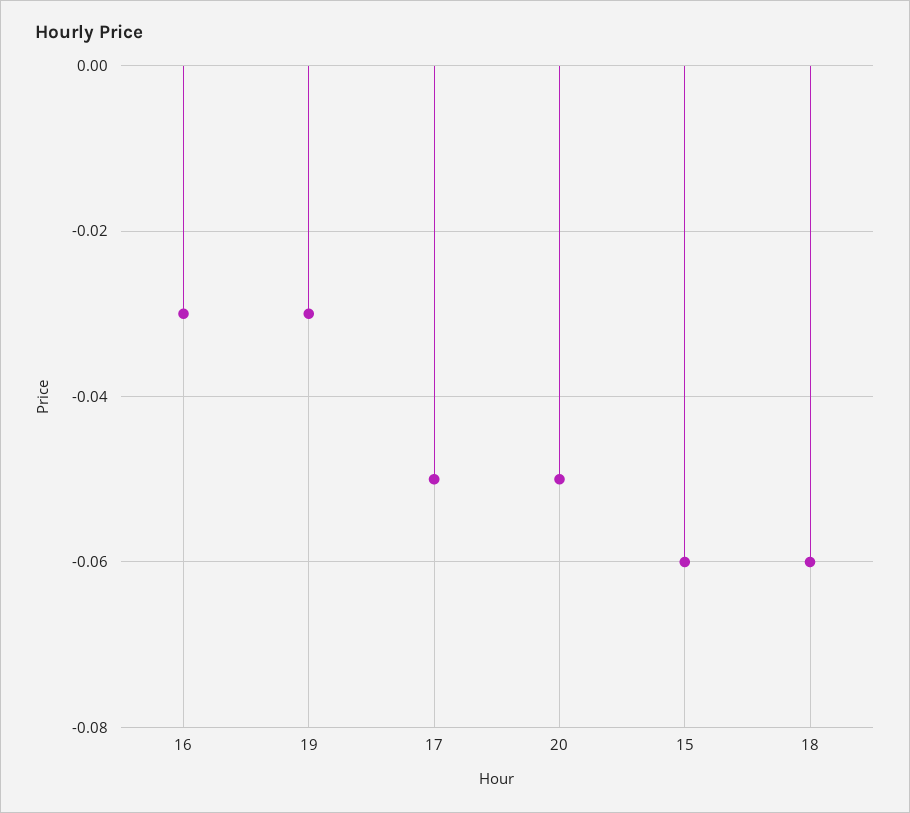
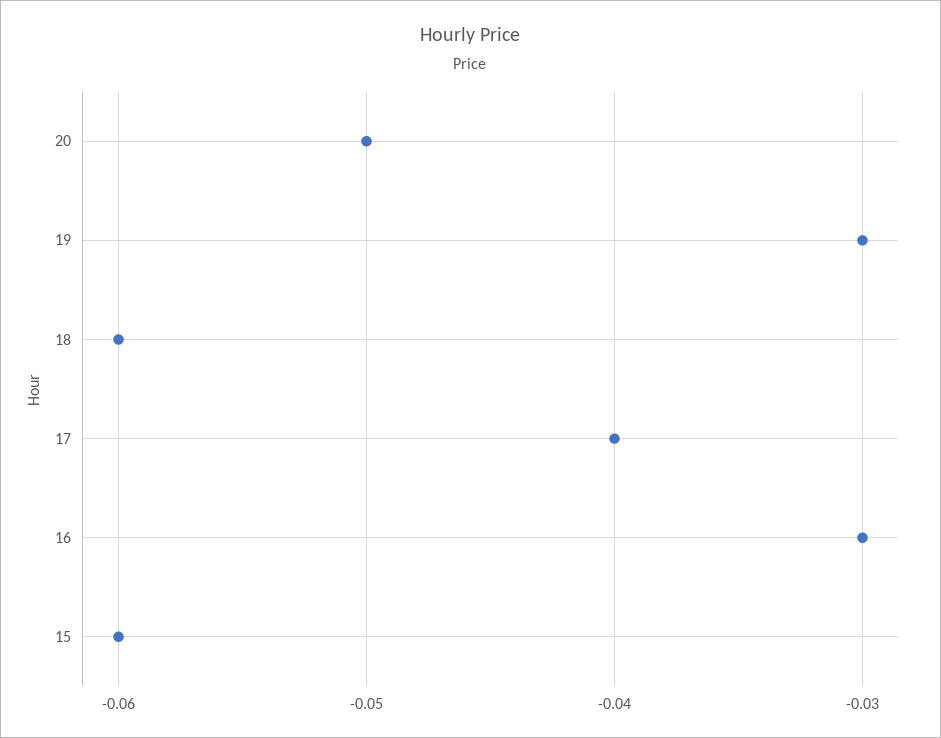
17: -0.05 -> -0.04

